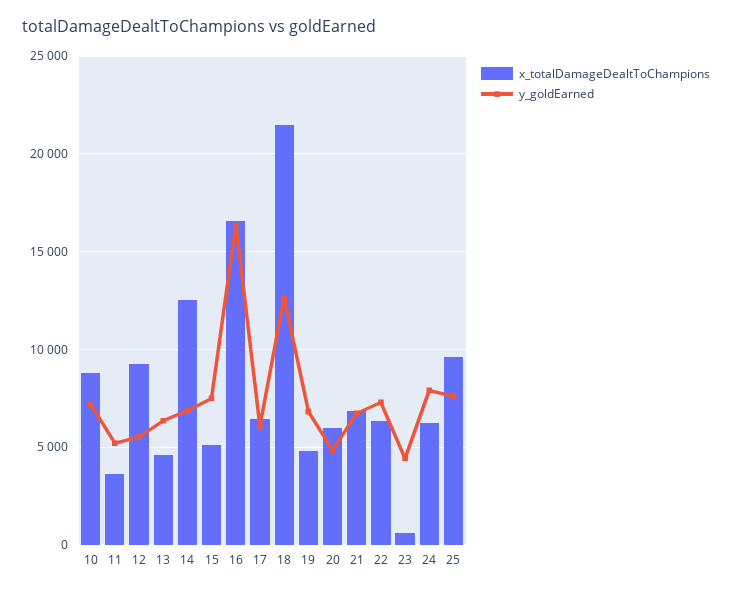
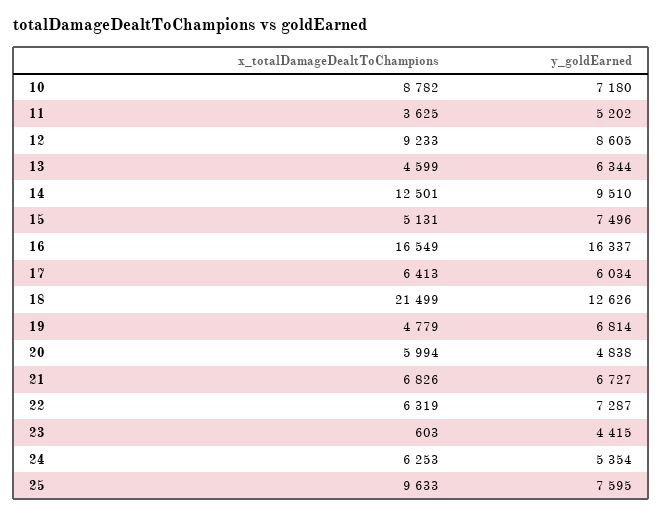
y_goldEarned, 12: 5500 -> 8605
y_goldEarned, 14: 7000 -> 9510
y_goldEarned, 24: 8000 -> 5354

